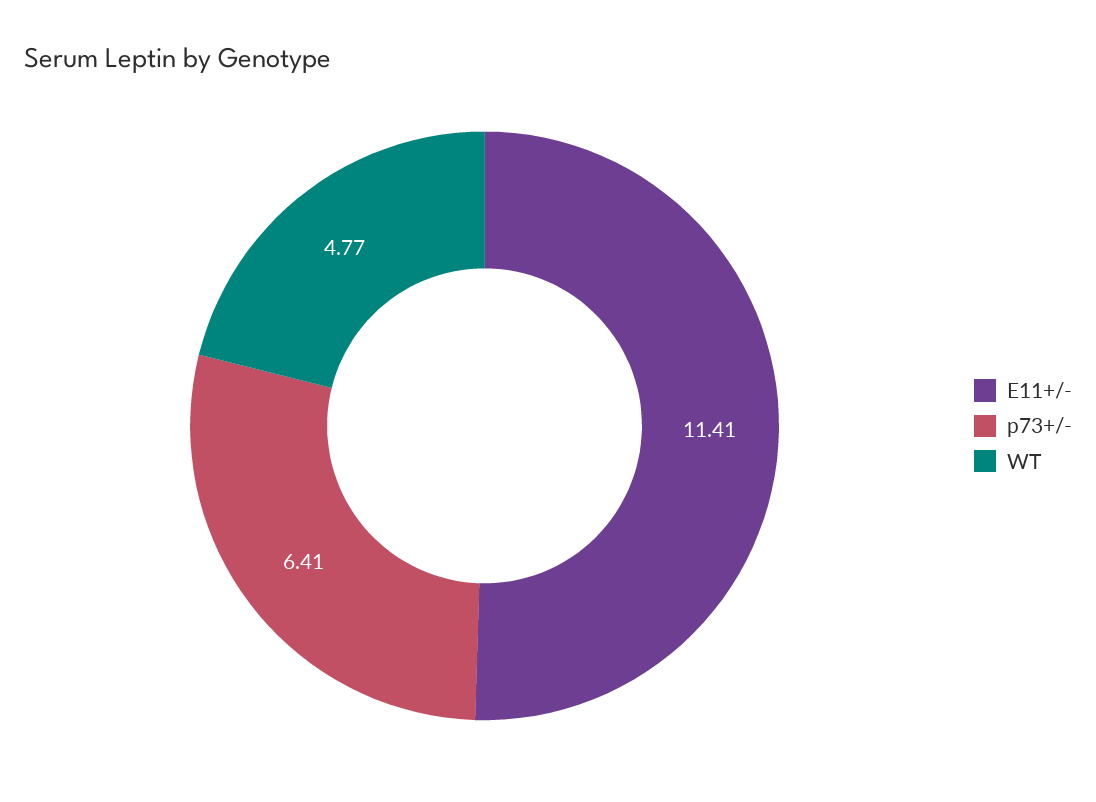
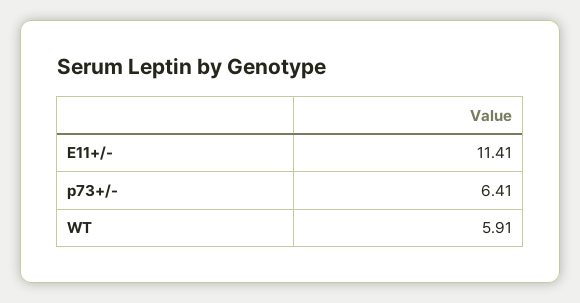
WT: 4.77 -> 5.91

